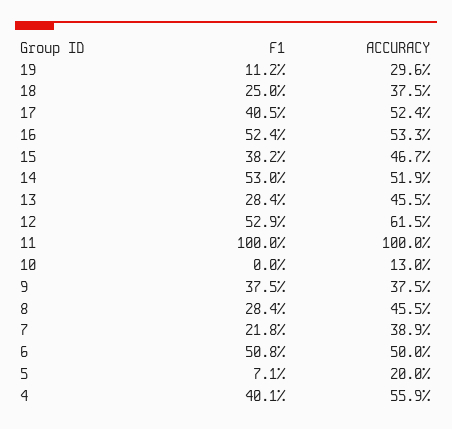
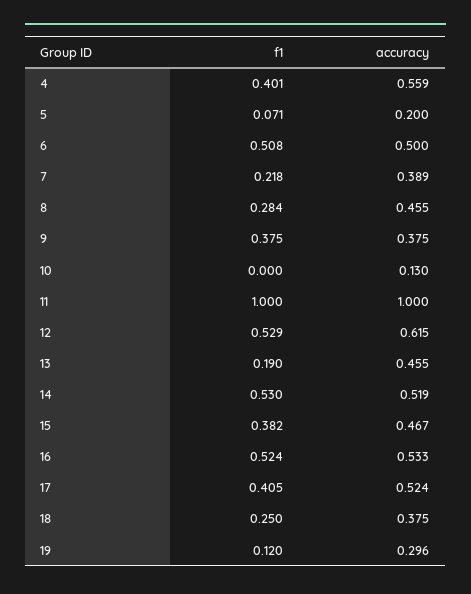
F1, 19: 0.112 -> 0.12
F1, 13: 0.284 -> 0.19

